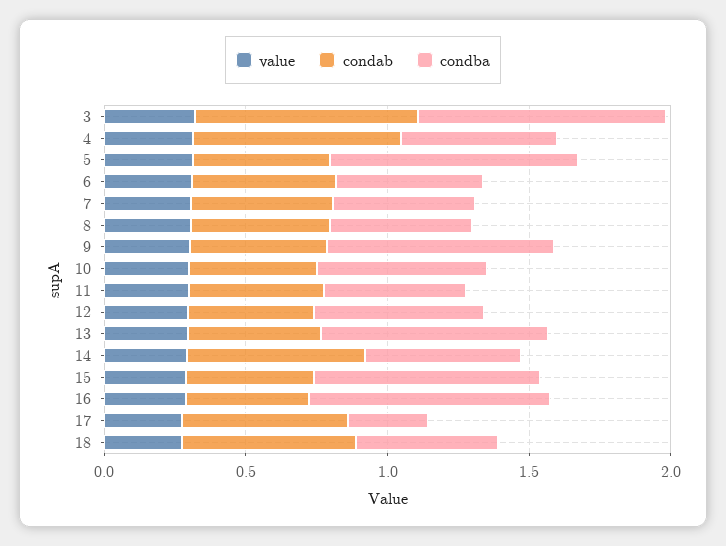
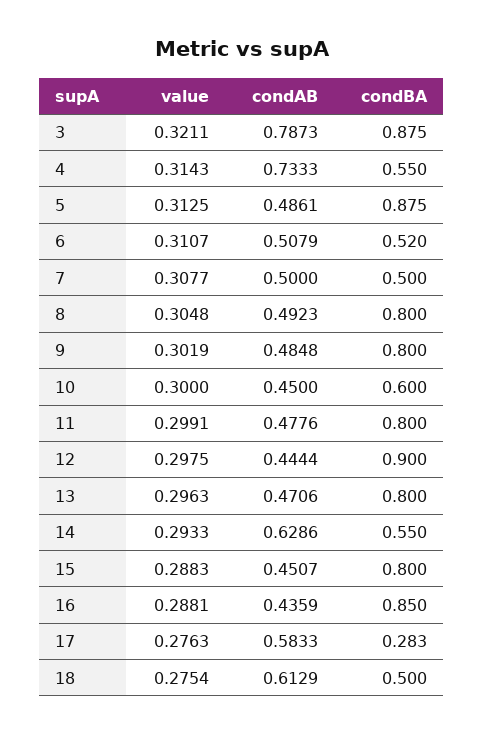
condba, 8: 0.5 -> 0.8
condba, 11: 0.5 -> 0.8
condba, 12: 0.6 -> 0.9

